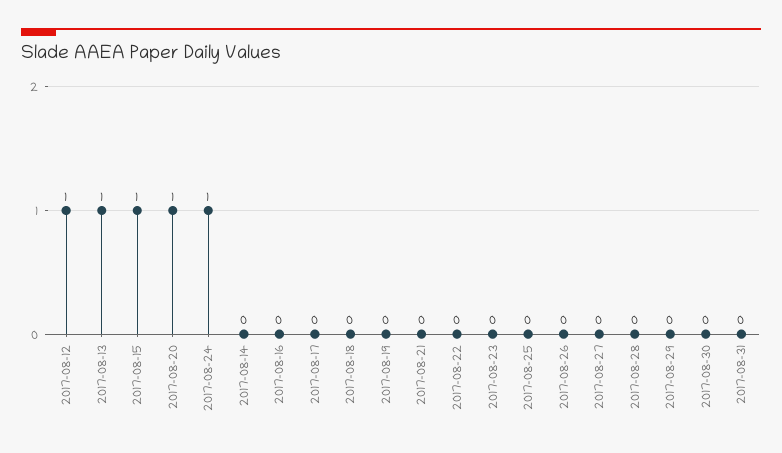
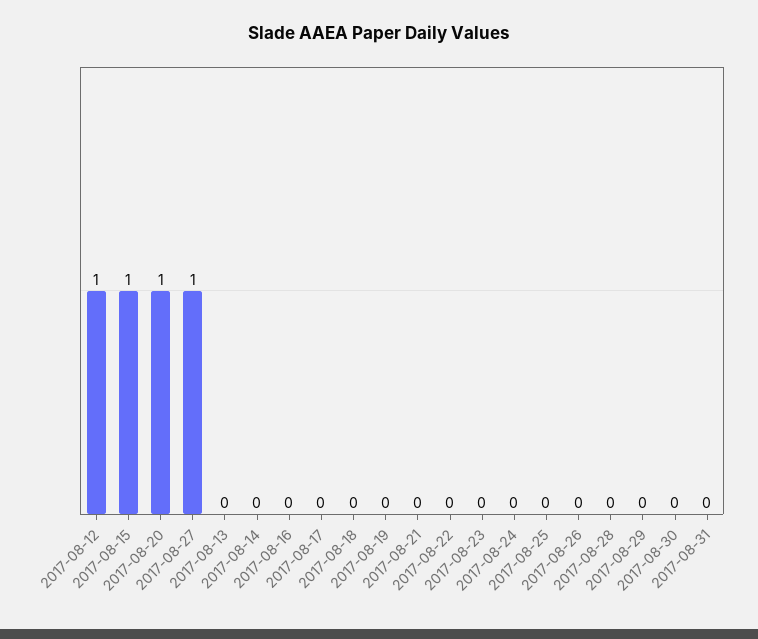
2017-08-13: 1 -> 0
2017-08-24: 1 -> 0
2017-08-27: 0 -> 1

